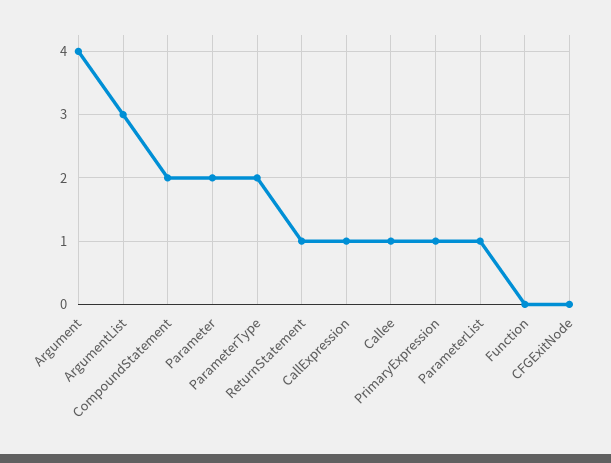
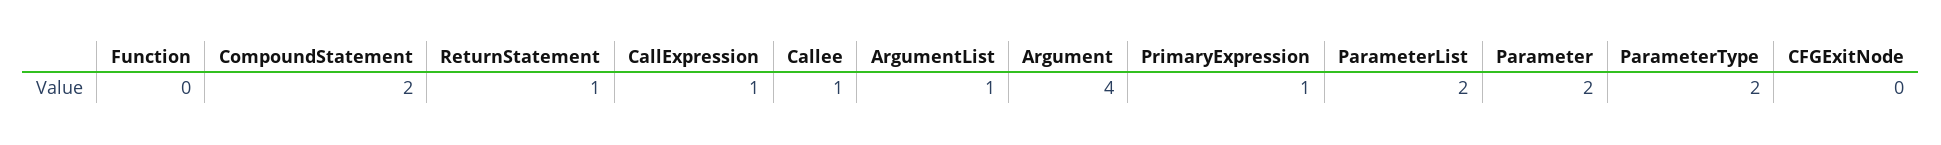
ArgumentList: 3 -> 1
ParameterList: 1 -> 2

